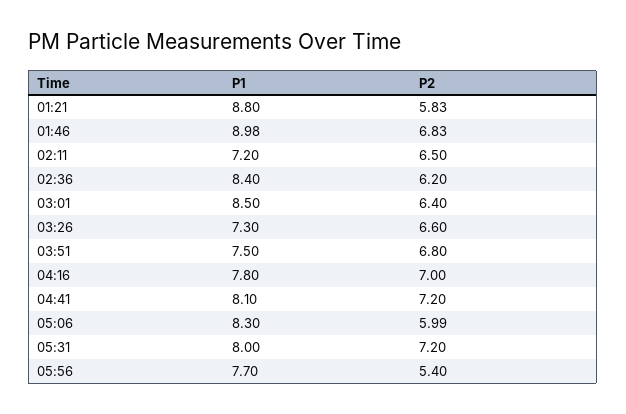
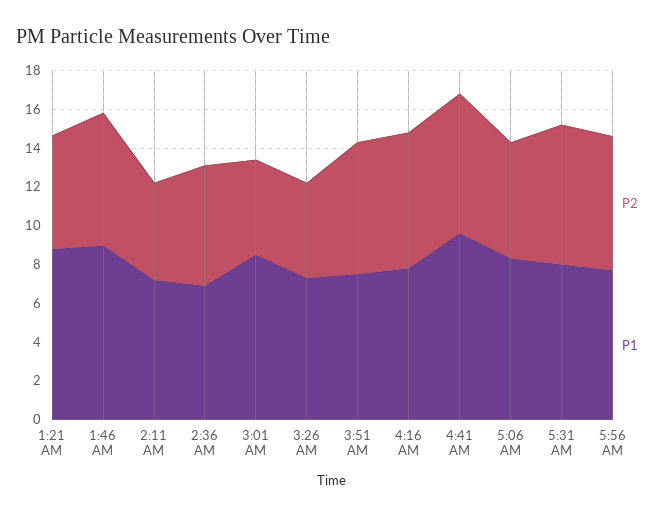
P2, 02:11: 6.5 -> 5
P1, 02:36: 8.4 -> 7
P2, 03:01: 6.4 -> 5
P2, 03:26: 6.6 -> 5
P1, 04:41: 8.1 -> 9.5
P2, 05:56: 5.4 -> 7

